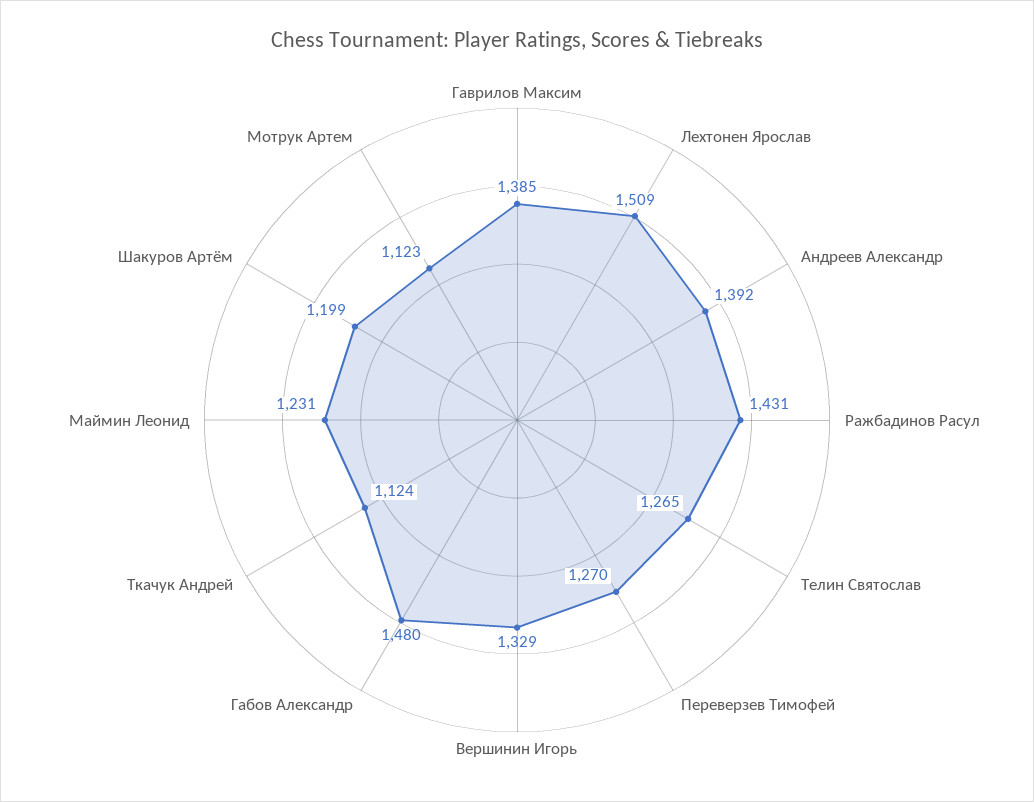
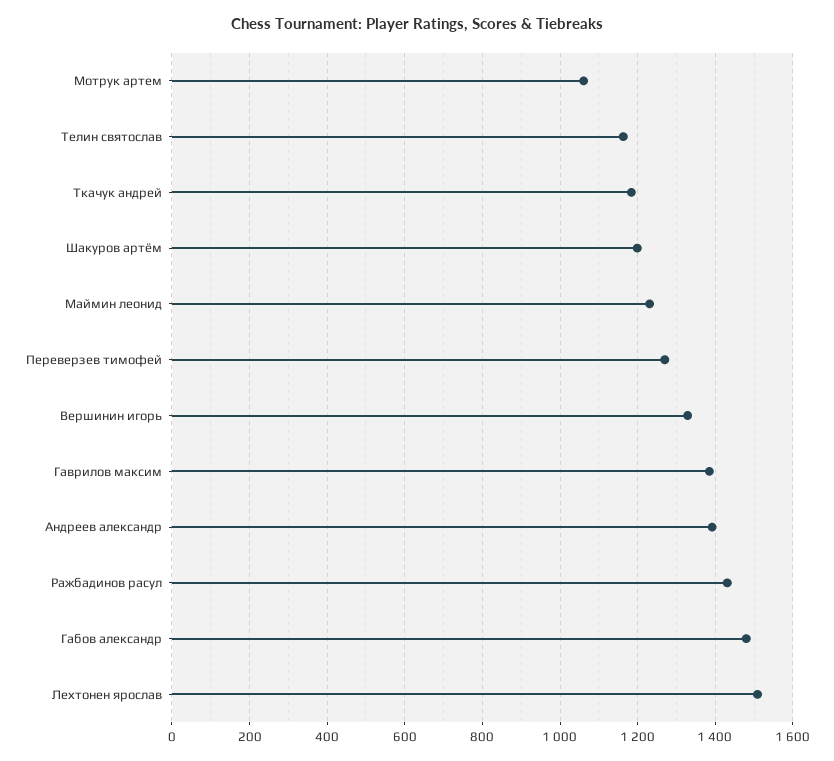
Телин Святослав: 1265 -> 1160
Ткачук Андрей: 1124 -> 1180
Мотрук Артем: 1123 -> 1060

